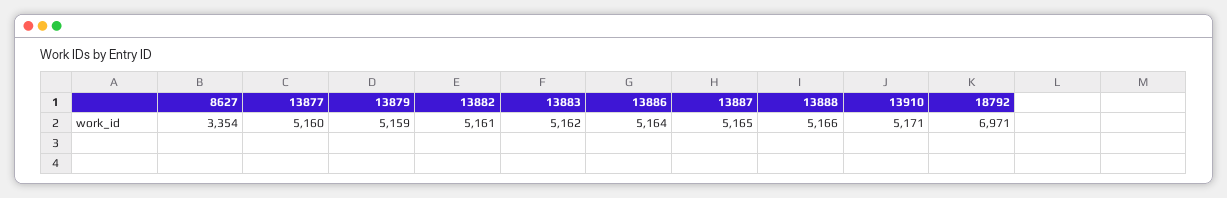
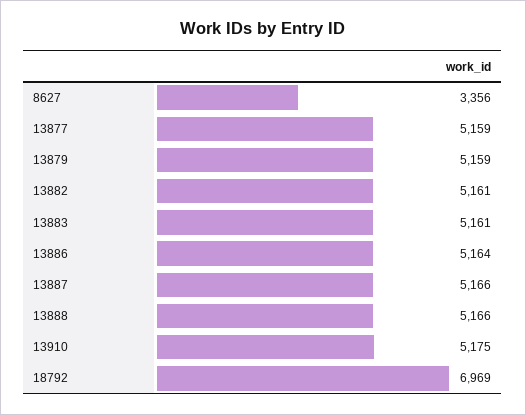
8627: 3354 -> 3356
13877: 5160 -> 5159
13883: 5162 -> 5161
13887: 5165 -> 5166
13910: 5171 -> 5175
18792: 6971 -> 6969

